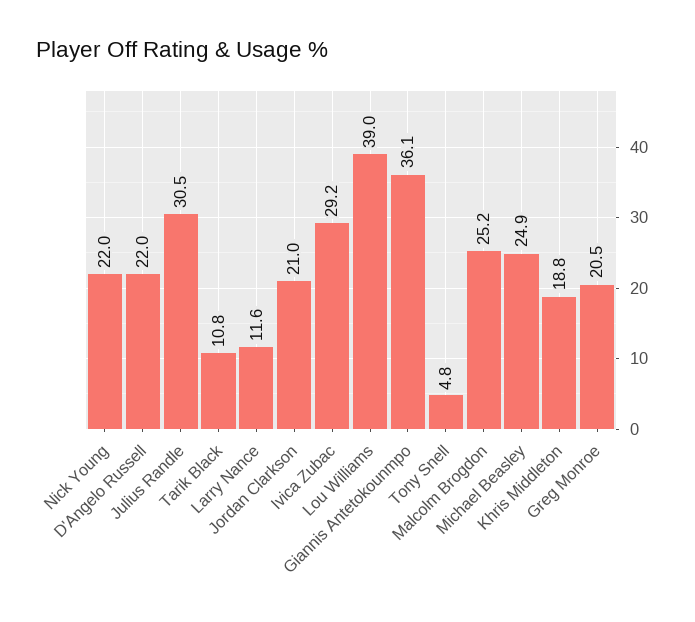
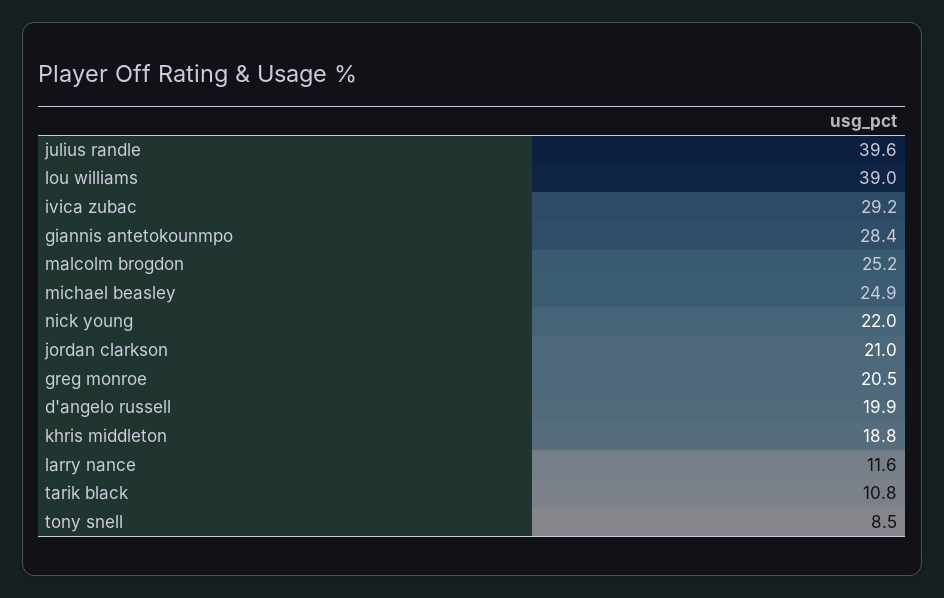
D'Angelo Russell: 22 -> 19.9
Julius Randle: 30.5 -> 39.6
Giannis Antetokounmpo: 36.1 -> 28.4
Tony Snell: 4.8 -> 8.5

